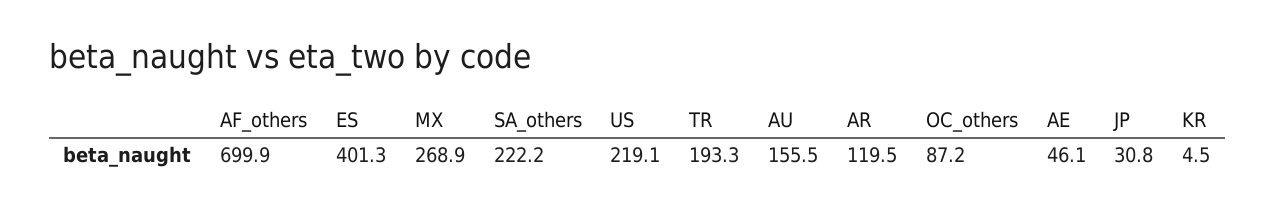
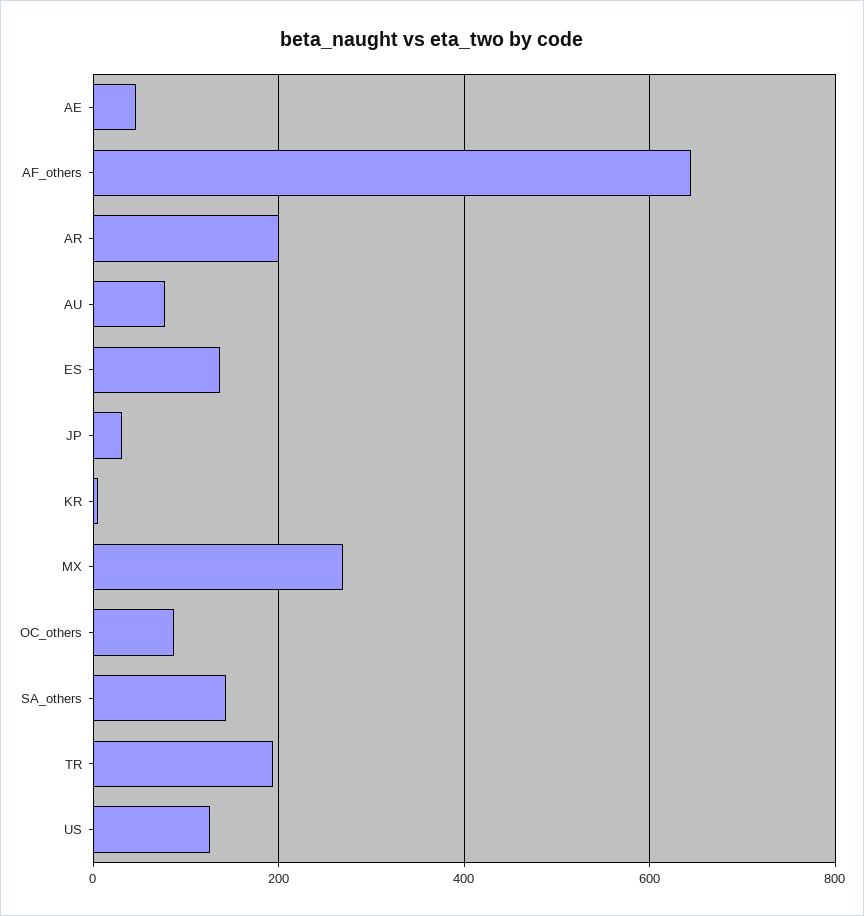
AF_others: 699.9 -> 640
ES: 401.3 -> 140
SA_others: 222.2 -> 140
US: 219.1 -> 120
AU: 155.5 -> 80
AR: 119.5 -> 200

